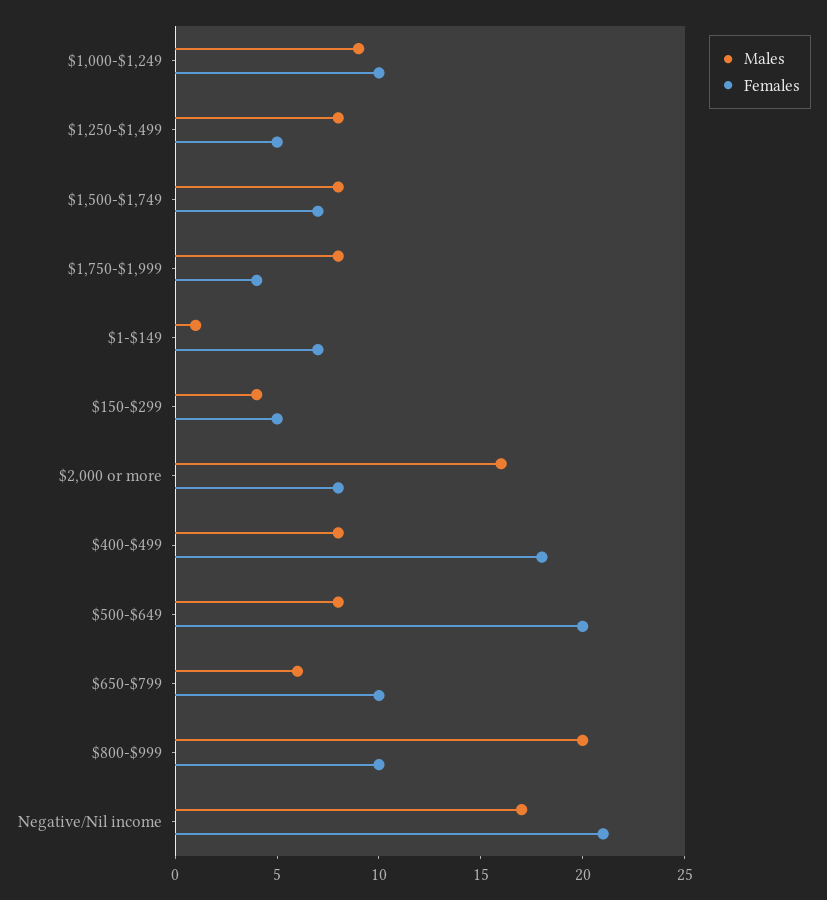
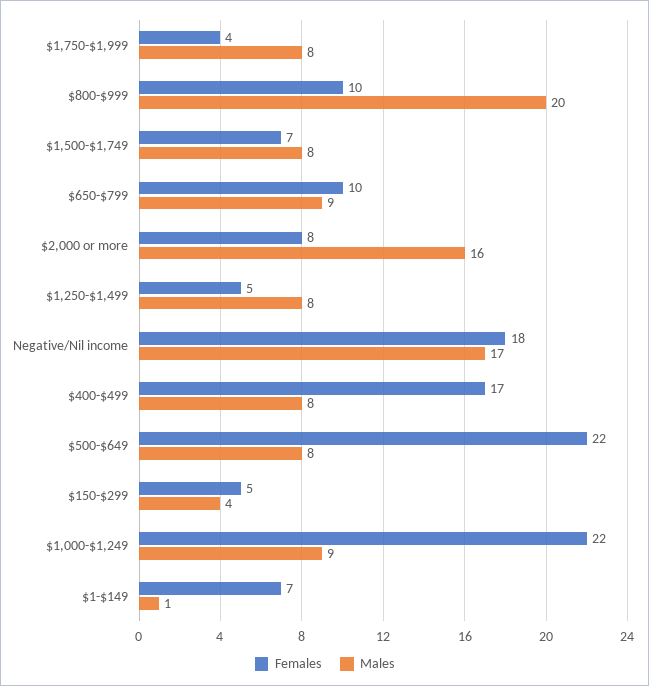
Females, $1,000-$1,249: 10 -> 22
Females, $400-$499: 18 -> 17
Females, $500-$649: 20 -> 22
Males, $650-$799: 6 -> 9
Females, Negative/Nil income: 21 -> 18

